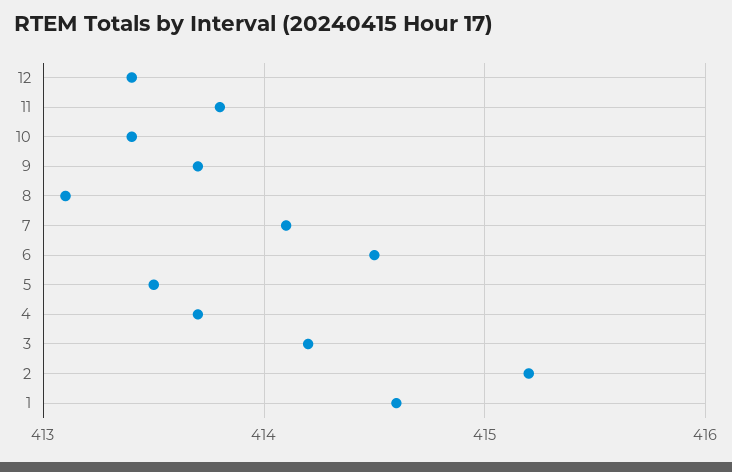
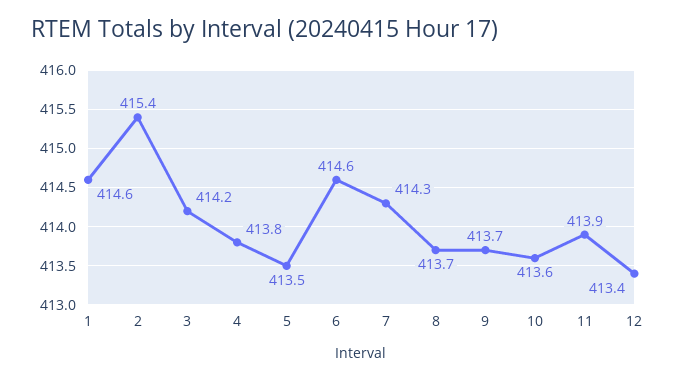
11: 413.8 -> 413.9
10: 413.4 -> 413.6
8: 413.1 -> 413.7
7: 414.1 -> 414.3
6: 414.5 -> 414.6
4: 413.7 -> 413.8
2: 415.2 -> 415.4

